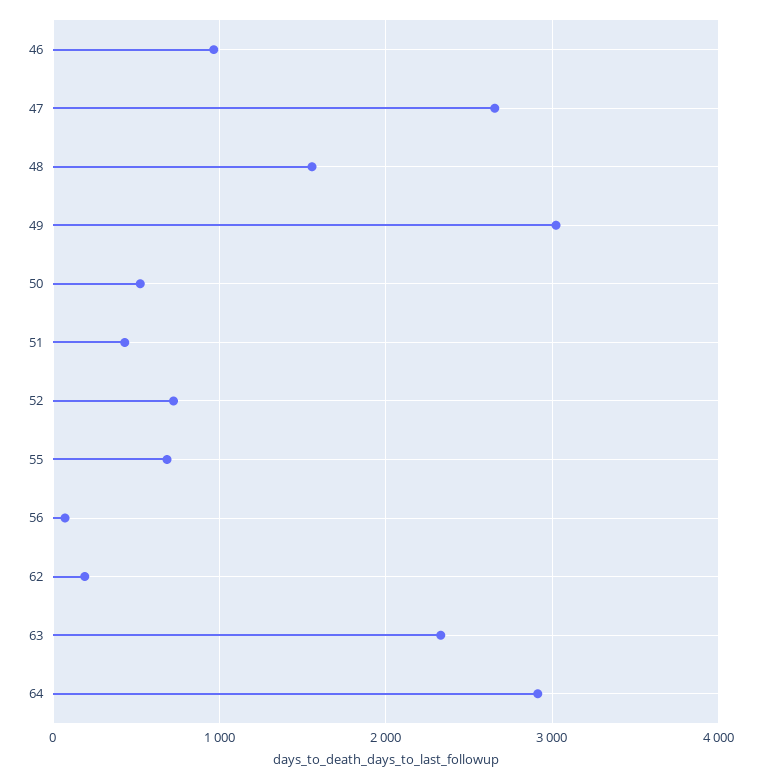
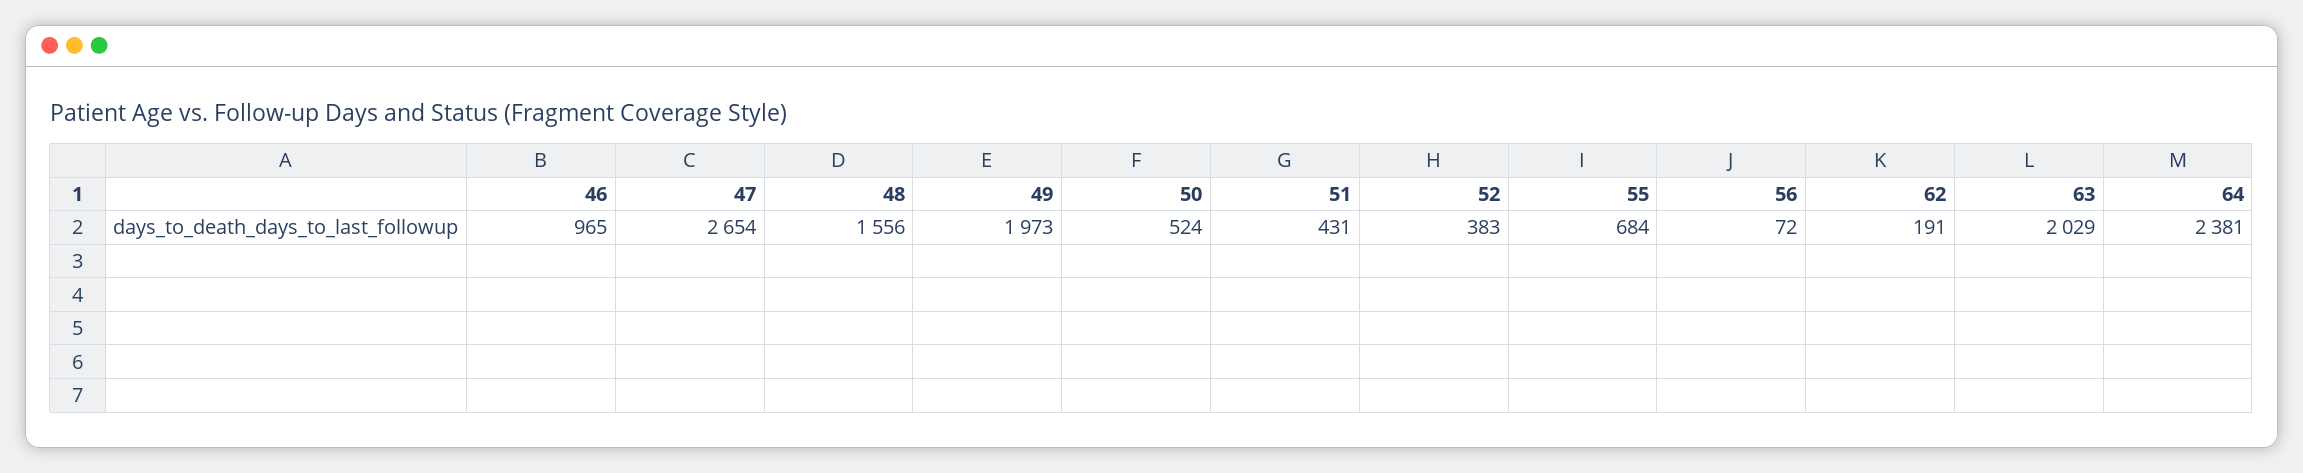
49: 3000 -> 1973
52: 700 -> 383
63: 2300 -> 2029
64: 2900 -> 2381

